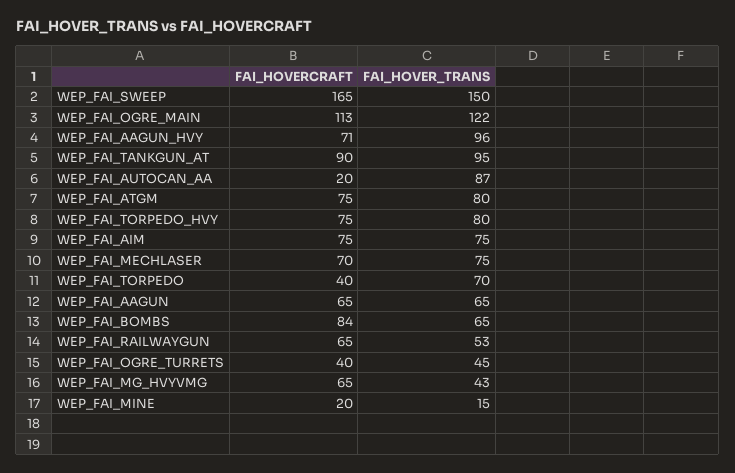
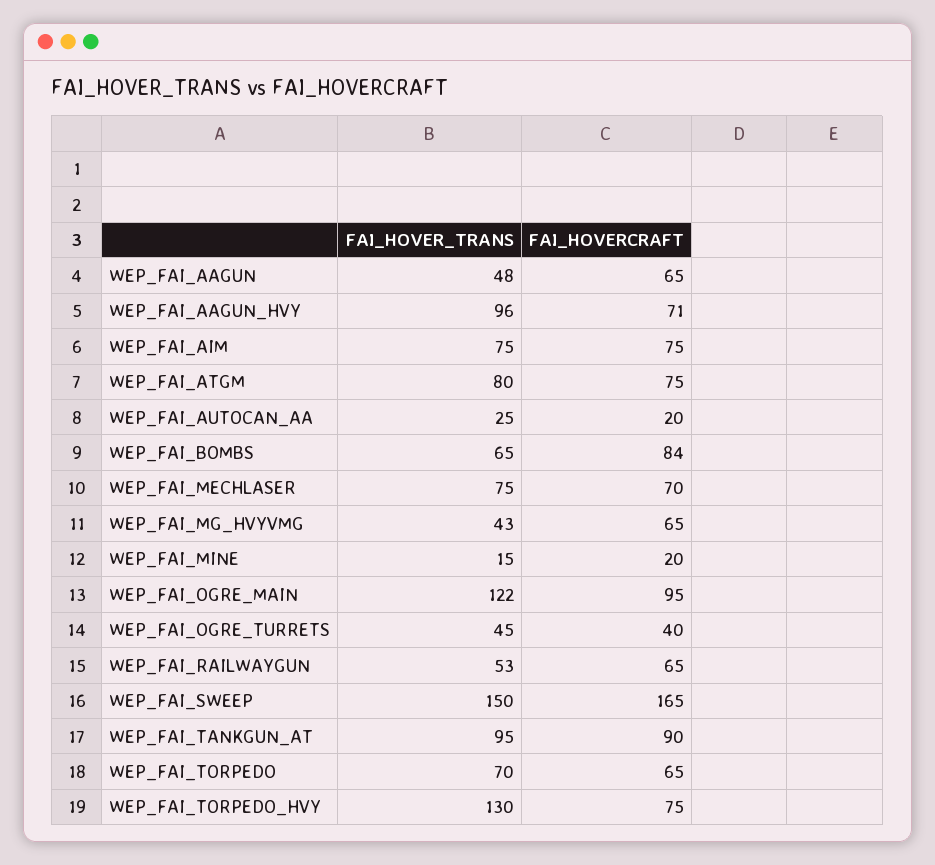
FAI_HOVERCRAFT, WEP_FAI_OGRE_MAIN: 113 -> 95
FAI_HOVER_TRANS, WEP_FAI_AUTOCAN_AA: 87 -> 25
FAI_HOVER_TRANS, WEP_FAI_TORPEDO_HVY: 80 -> 130
FAI_HOVERCRAFT, WEP_FAI_TORPEDO: 40 -> 65
FAI_HOVER_TRANS, WEP_FAI_AAGUN: 65 -> 48

